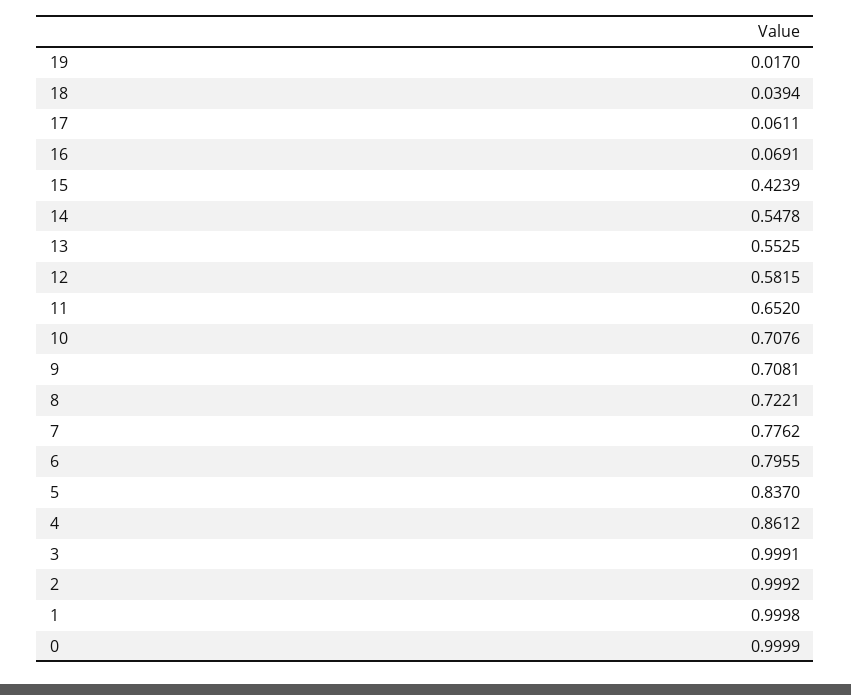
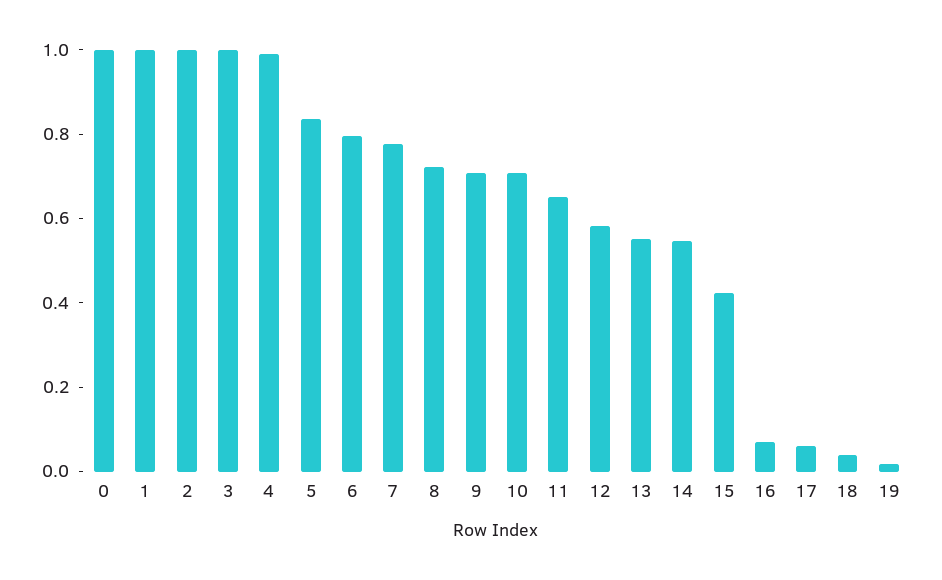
4: 0.8612 -> 1

